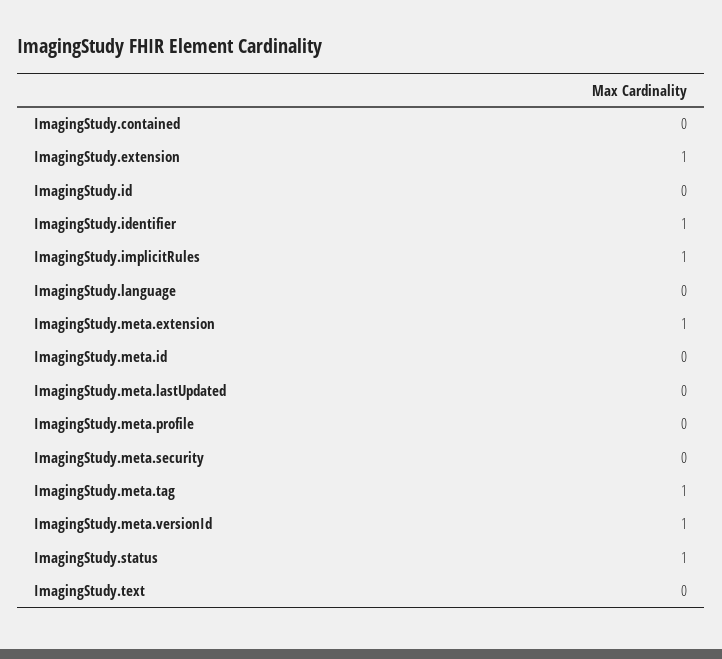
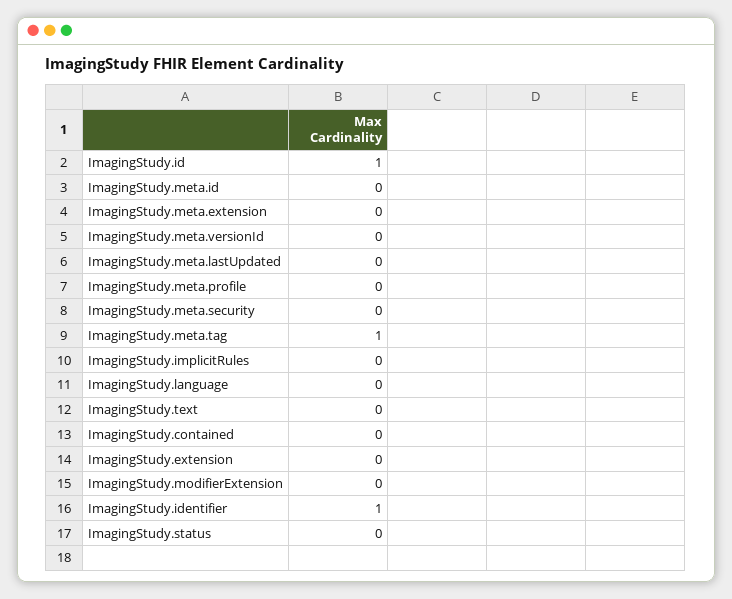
ImagingStudy.extension: 1 -> 0
ImagingStudy.id: 0 -> 1
ImagingStudy.implicitRules: 1 -> 0
ImagingStudy.meta.extension: 1 -> 0
ImagingStudy.meta.versionId: 1 -> 0
ImagingStudy.status: 1 -> 0
ImagingStudy.modifierExtension: none -> 0

